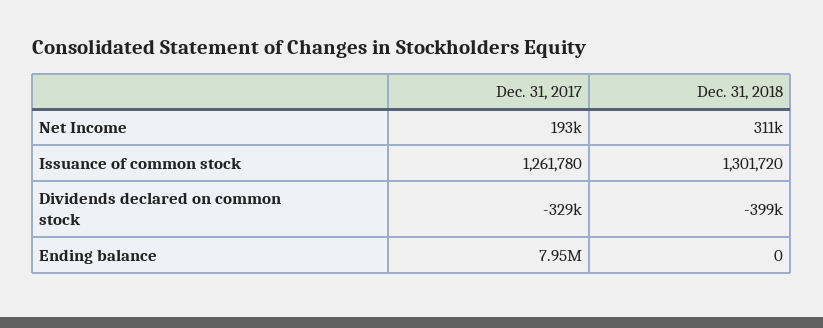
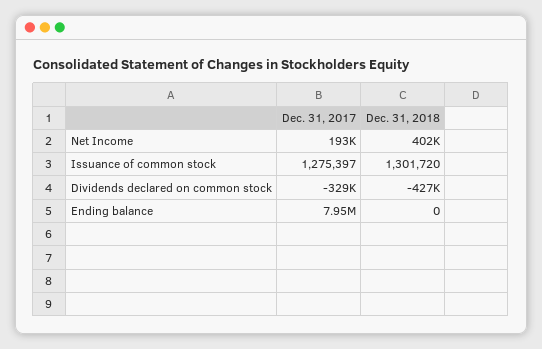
Dec. 31, 2018, Net Income: 311000 -> 402000
Dec. 31, 2017, Issuance of common stock: 1261780 -> 1275397
Dec. 31, 2018, Dividends declared on common stock: -399000 -> -427000

